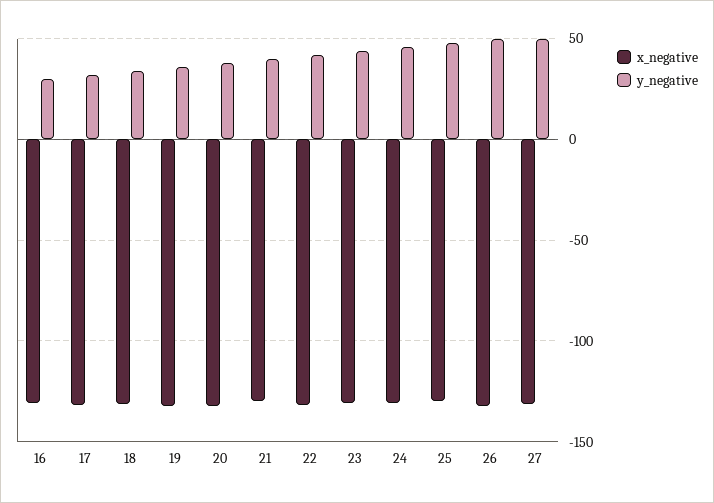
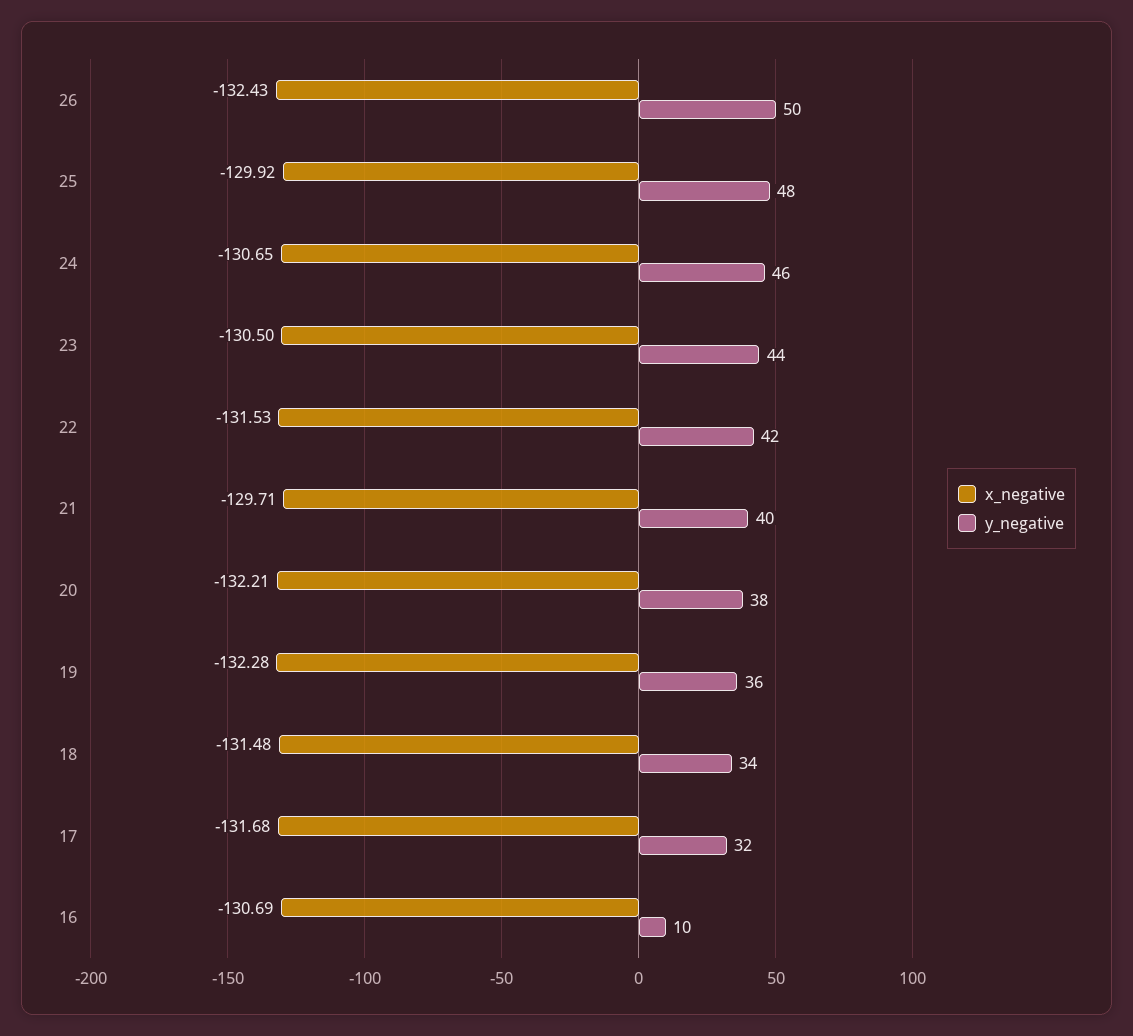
y_negative, 16: 30 -> 10
x_negative, 27: -130 -> none
y_negative, 27: 50 -> none

